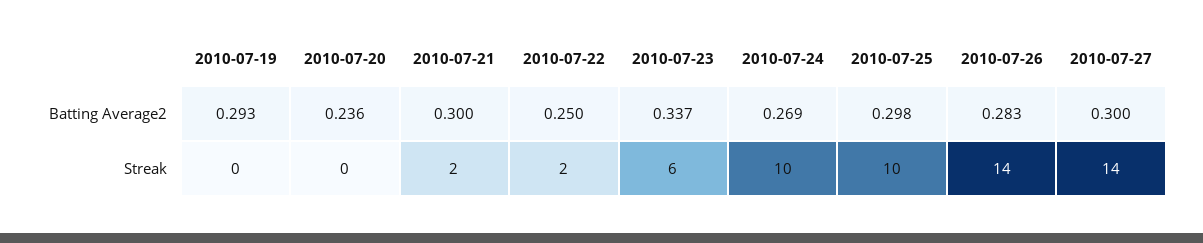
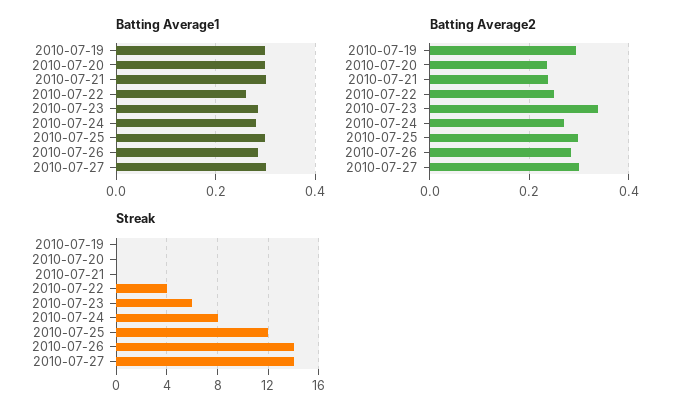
Batting Average2, 2010-07-21: 0.3 -> 0.24
Streak, 2010-07-21: 2 -> 0
Streak, 2010-07-22: 2 -> 4
Streak, 2010-07-24: 10 -> 8
Streak, 2010-07-25: 10 -> 12
Batting Average1, 2010-07-19: none -> 0.3
Batting Average1, 2010-07-20: none -> 0.3
Batting Average1, 2010-07-21: none -> 0.3
Batting Average1, 2010-07-22: none -> 0.26
Batting Average1, 2010-07-23: none -> 0.28
Batting Average1, 2010-07-24: none -> 0.28
Batting Average1, 2010-07-25: none -> 0.3
Batting Average1, 2010-07-26: none -> 0.28
Batting Average1, 2010-07-27: none -> 0.3

